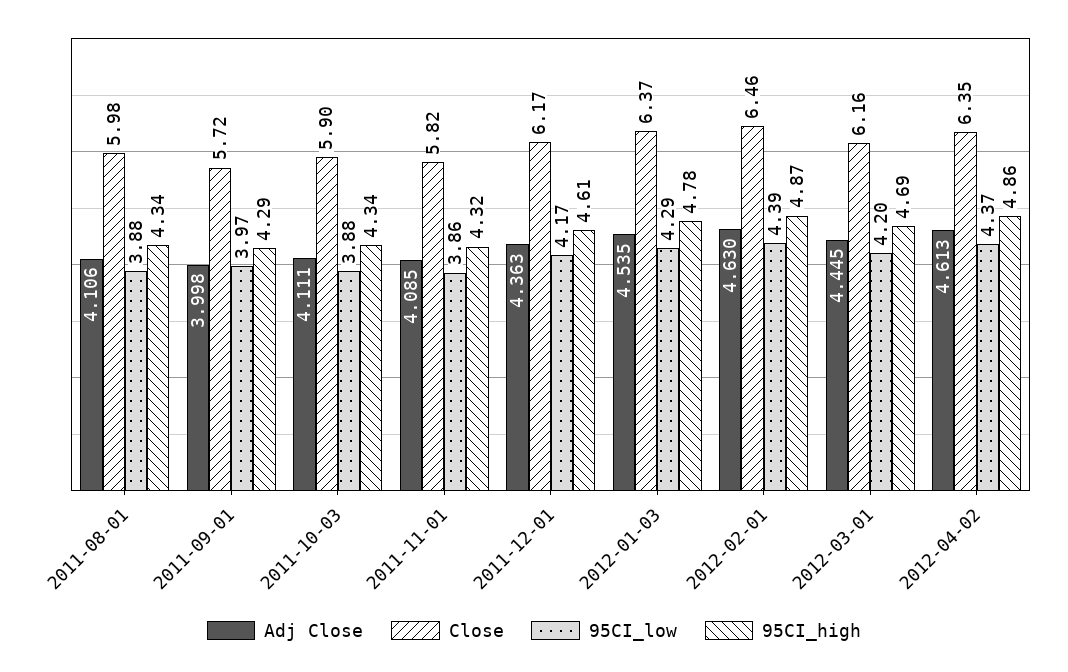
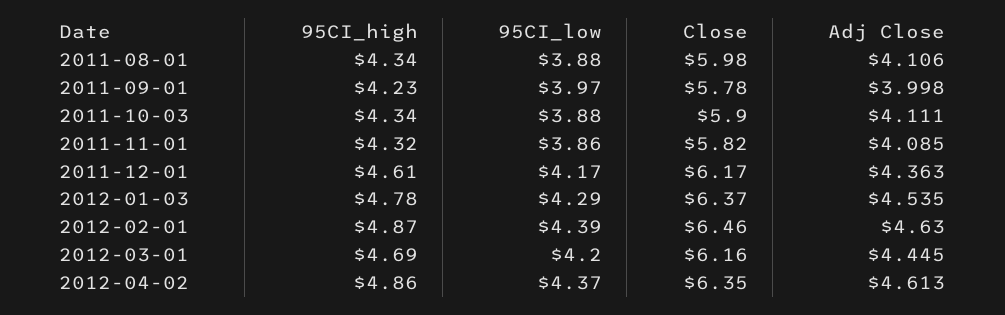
Close, 2011-09-01: 5.72 -> 5.78
95CI_high, 2011-09-01: 4.29 -> 4.23

